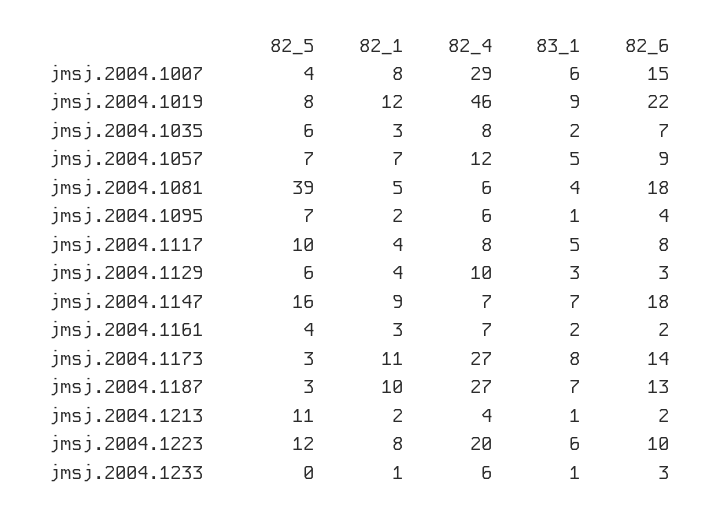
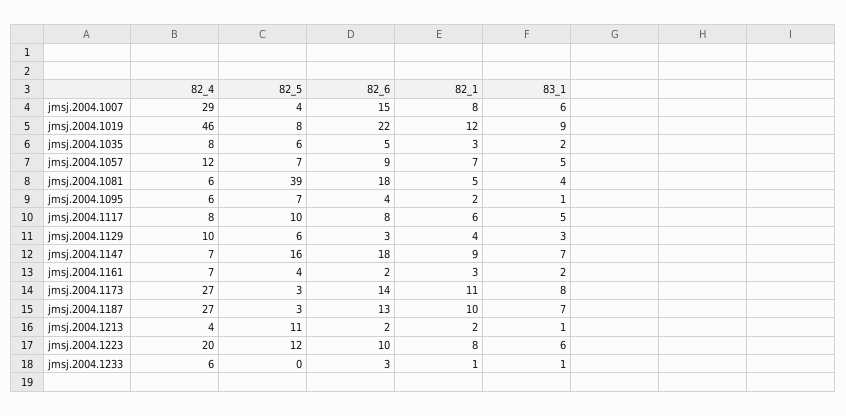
82_6, jmsj.2004.1035: 7 -> 5
82_1, jmsj.2004.1117: 4 -> 6

